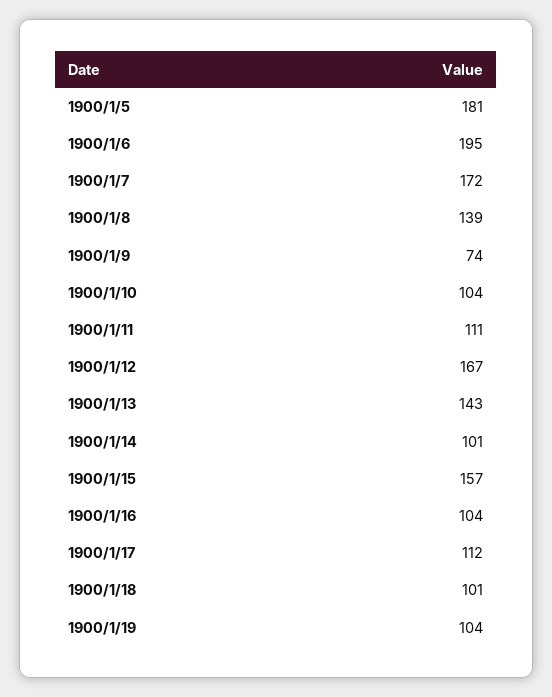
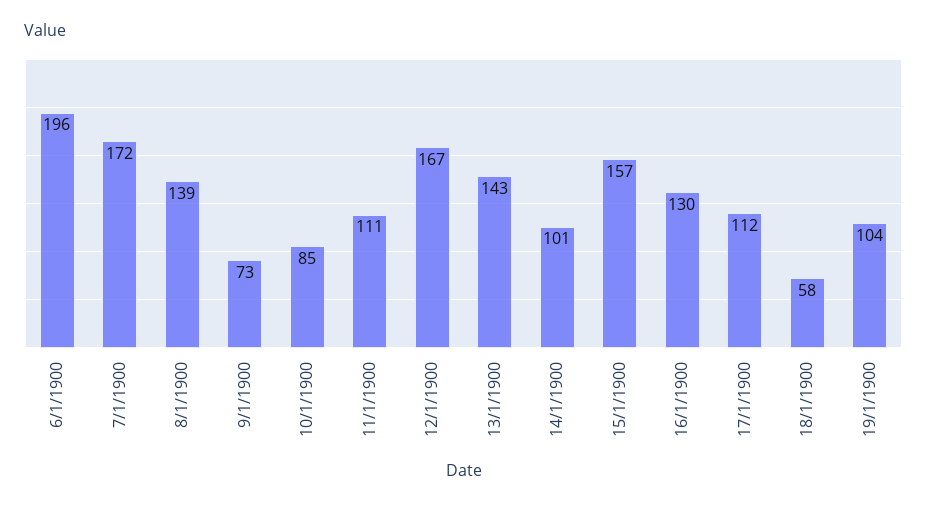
1900/1/5: 181 -> none
1900/1/6: 195 -> 196
1900/1/9: 74 -> 73
1900/1/10: 104 -> 85
1900/1/16: 104 -> 130
1900/1/18: 101 -> 58

